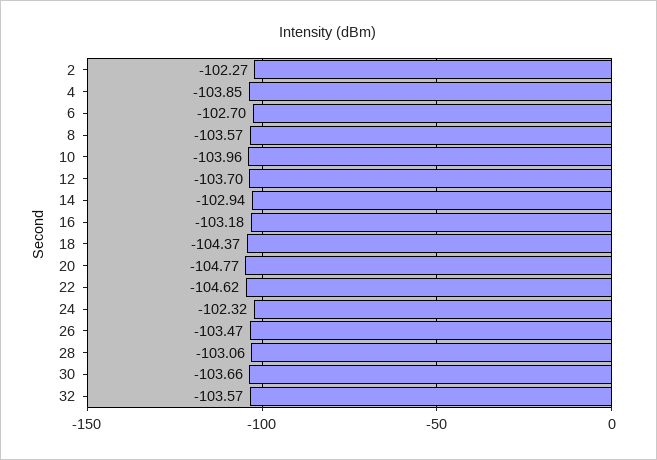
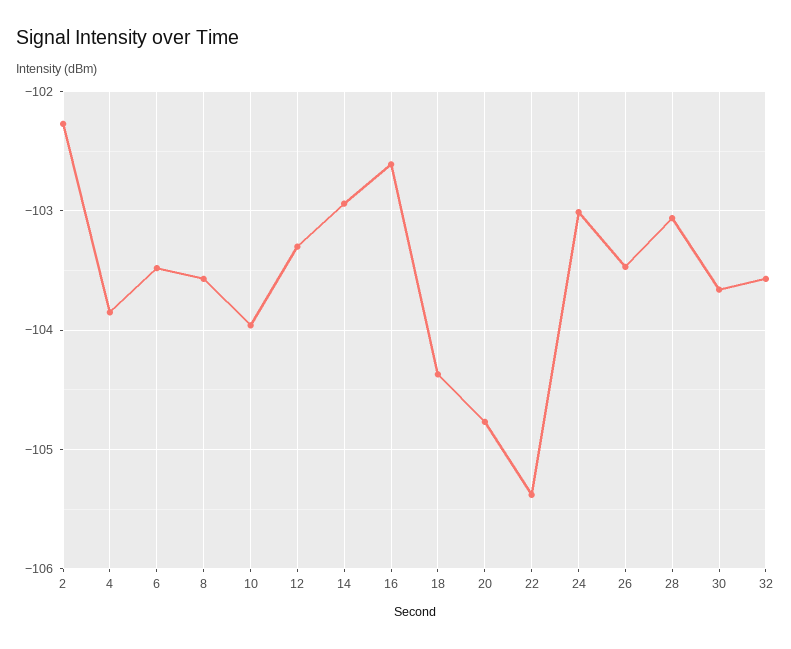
6: -102.7 -> -103.5
12: -103.7 -> -103.3
16: -103.18 -> -102.6
22: -104.62 -> -105.4
24: -102.32 -> -103

